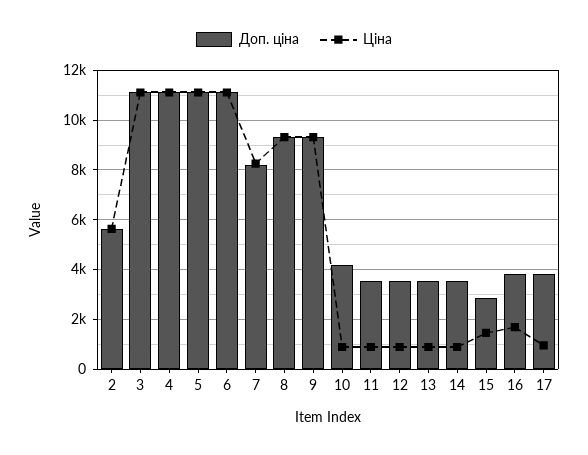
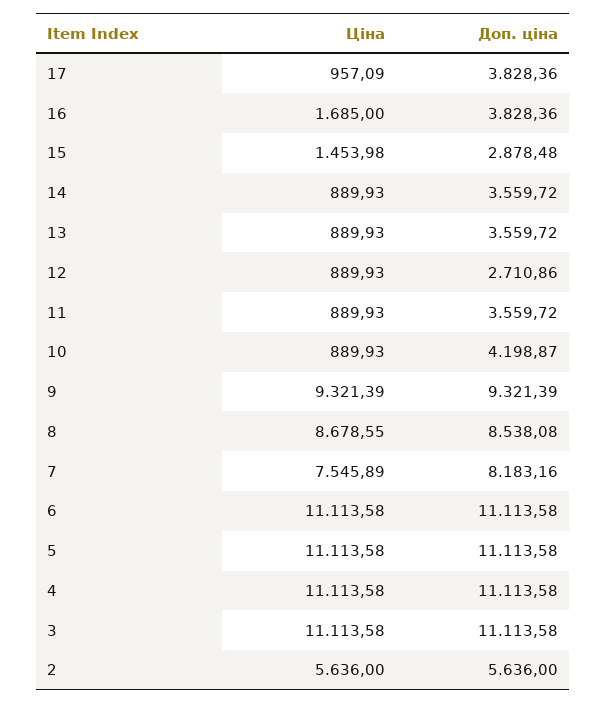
Ціна, 7: 8250 -> 7545.89
Доп. ціна, 8: 9250 -> 8538.08
Ціна, 8: 9250 -> 8678.55
Доп. ціна, 12: 3500 -> 2710.86

